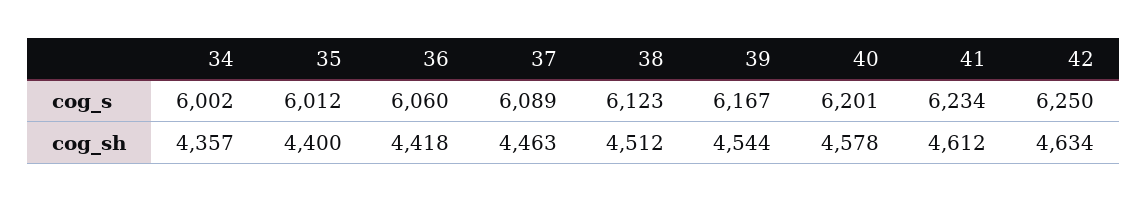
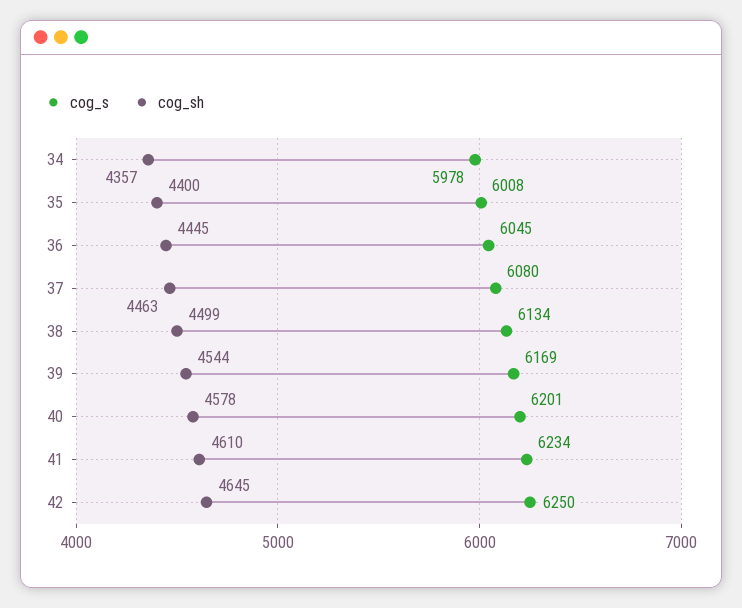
cog_s, 34: 6002 -> 5978
cog_s, 35: 6012 -> 6008
cog_s, 36: 6060 -> 6045
cog_s, 37: 6089 -> 6080
cog_s, 38: 6123 -> 6134
cog_s, 39: 6167 -> 6169
cog_sh, 36: 4418 -> 4445
cog_sh, 38: 4512 -> 4499
cog_sh, 41: 4612 -> 4610
cog_sh, 42: 4634 -> 4645

